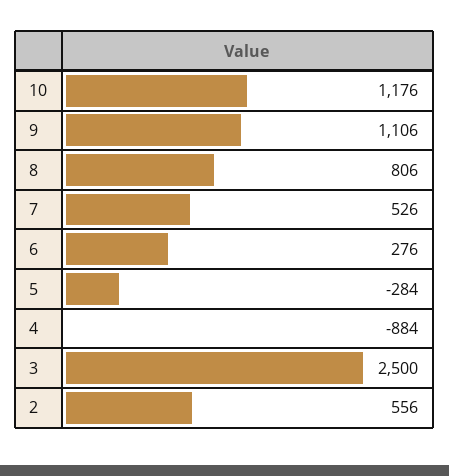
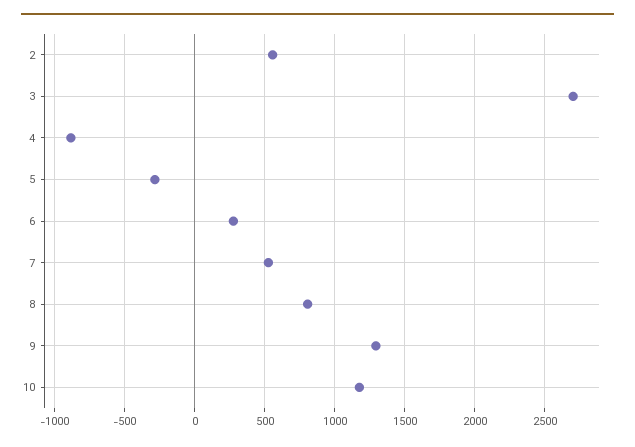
9: 1106 -> 1300
3: 2500 -> 2700

